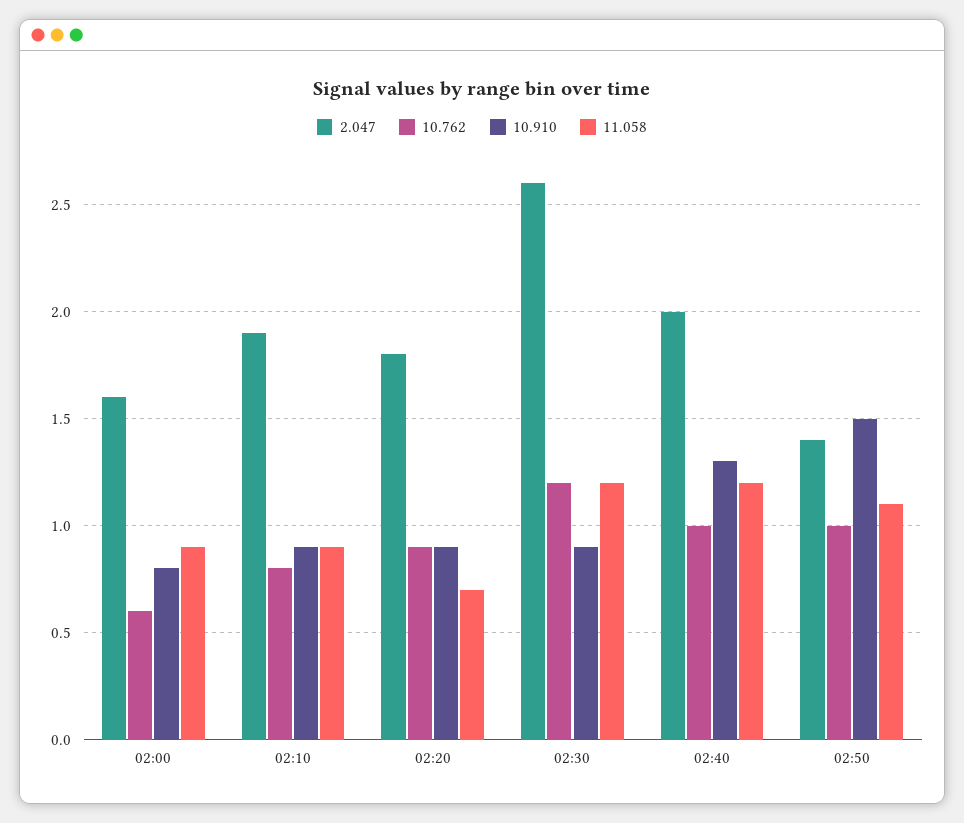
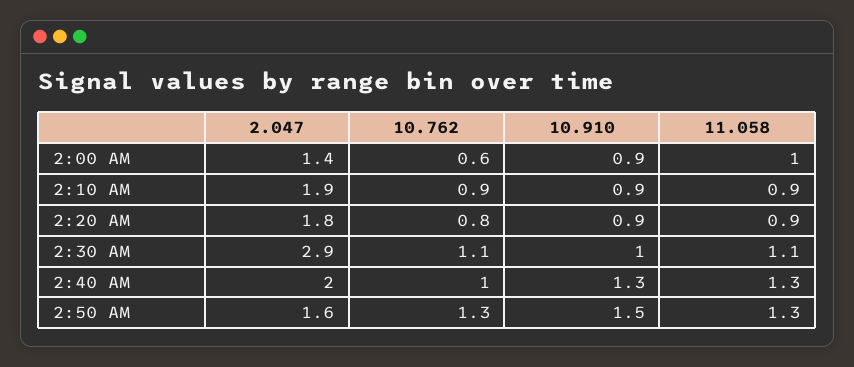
2.047, 02:00: 1.6 -> 1.4
10.910, 02:00: 0.8 -> 0.9
11.058, 02:00: 0.9 -> 1
10.762, 02:10: 0.8 -> 0.9
10.762, 02:20: 0.9 -> 0.8
11.058, 02:20: 0.7 -> 0.9
2.047, 02:30: 2.6 -> 2.9
10.762, 02:30: 1.2 -> 1.1
10.910, 02:30: 0.9 -> 1
11.058, 02:30: 1.2 -> 1.1
11.058, 02:40: 1.2 -> 1.3
2.047, 02:50: 1.4 -> 1.6
10.762, 02:50: 1 -> 1.3
11.058, 02:50: 1.1 -> 1.3

